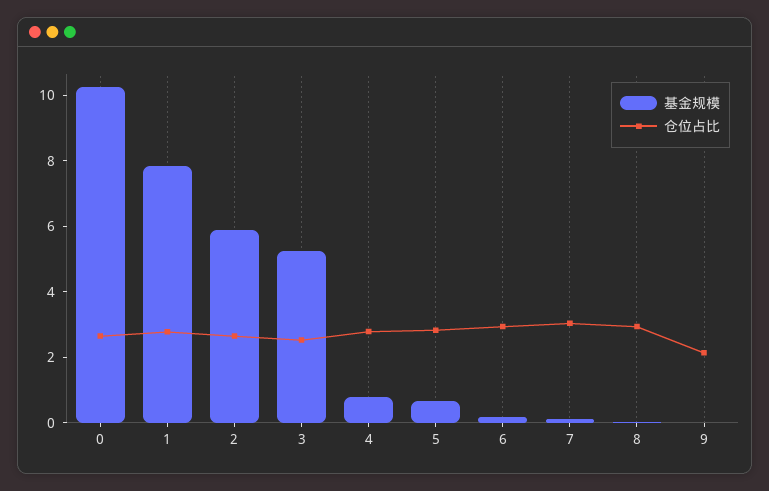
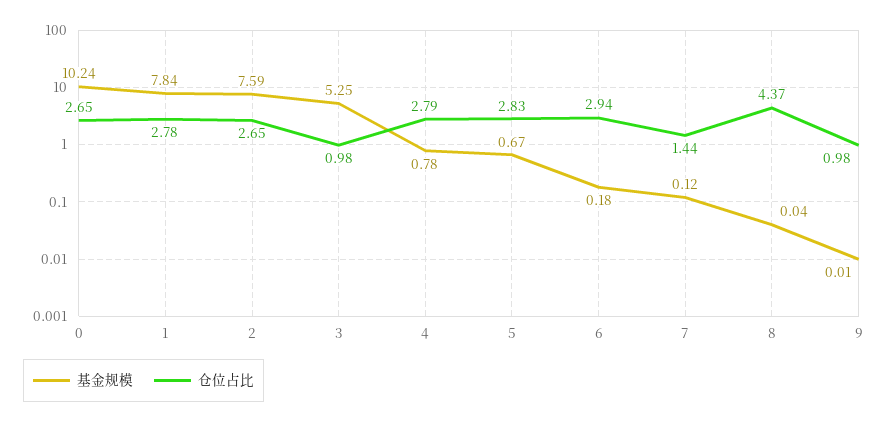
基金规模, 2: 6 -> 7.59
仓位占比, 3: 2.5 -> 0.98
仓位占比, 7: 3 -> 1.44
仓位占比, 8: 3 -> 4.37
仓位占比, 9: 2 -> 0.98

